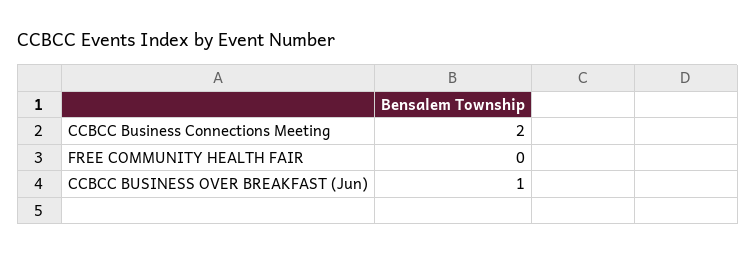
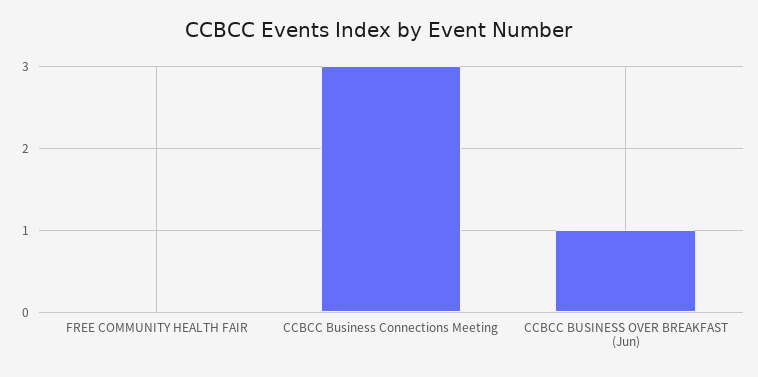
CCBCC Business Connections Meeting: 2 -> 3

